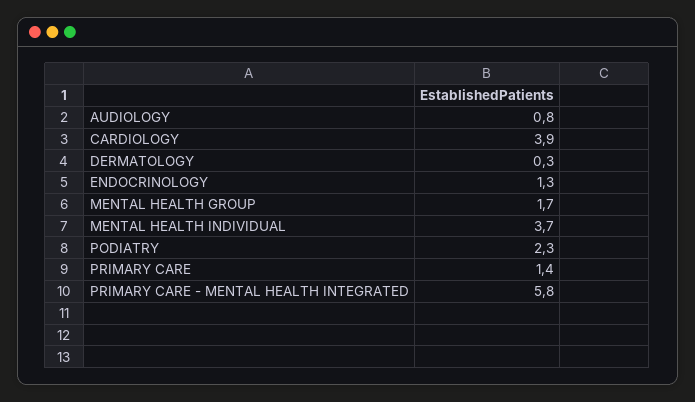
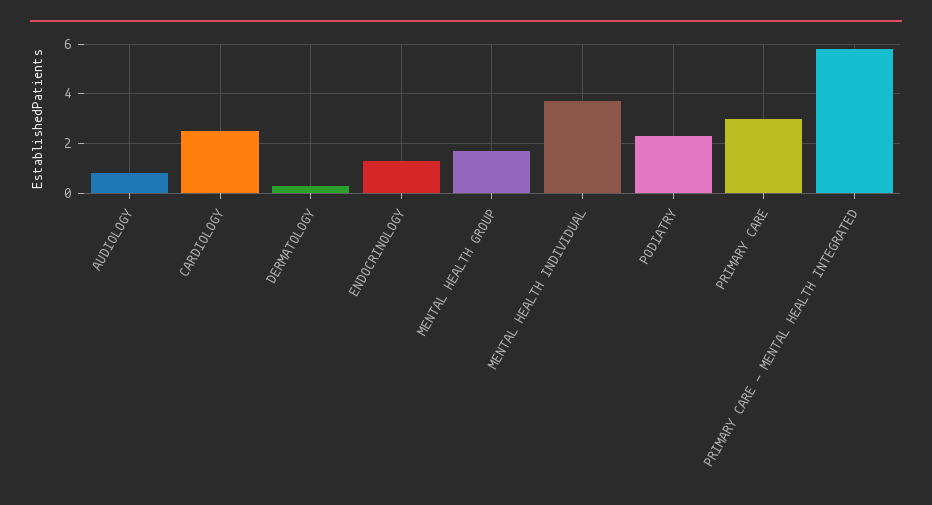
CARDIOLOGY: 3.9 -> 2.5
PRIMARY CARE: 1.4 -> 3

